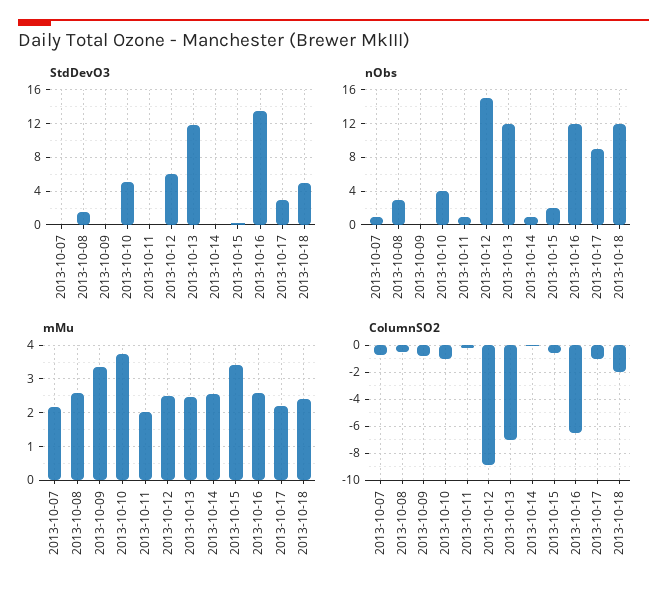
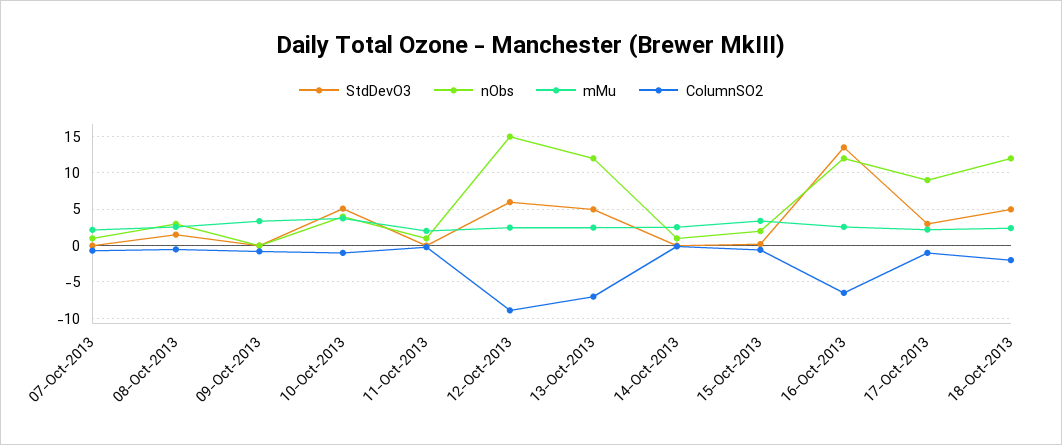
StdDevO3, 2013-10-13: 12 -> 5

